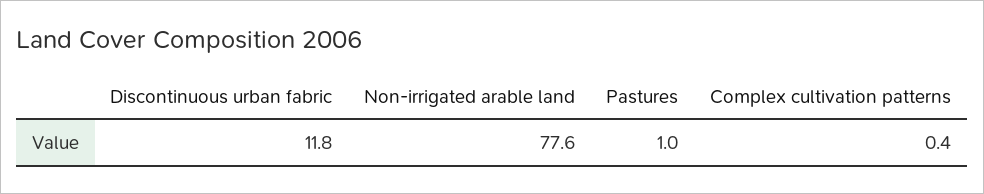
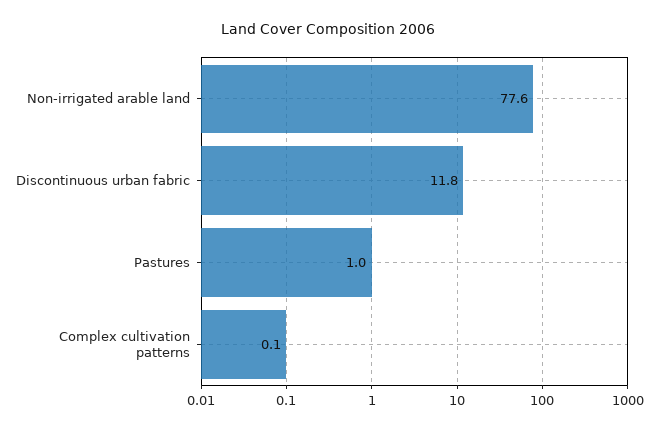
Complex cultivation patterns: 0.4 -> 0.1

